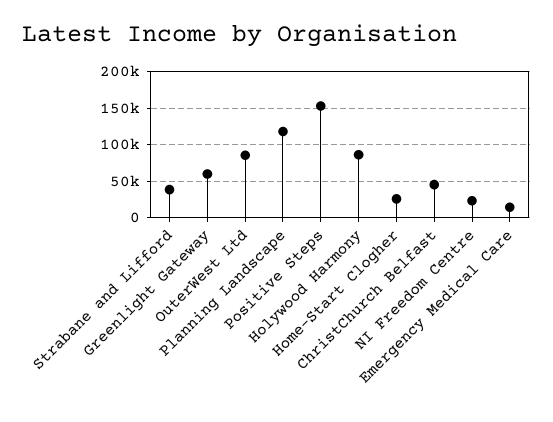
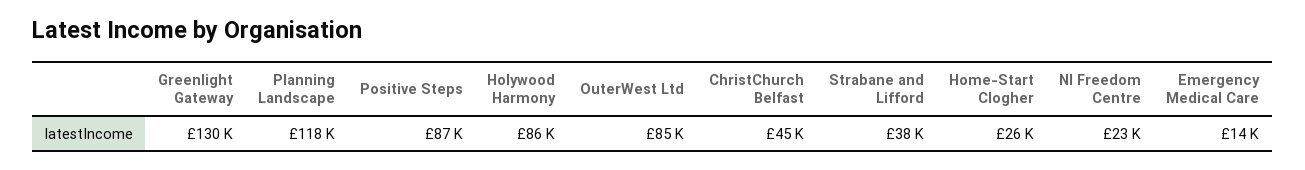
Greenlight Gateway: 60000 -> 130000
Positive Steps: 150000 -> 87000

